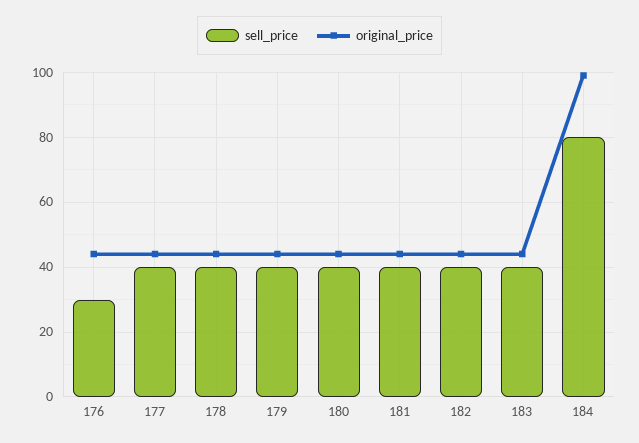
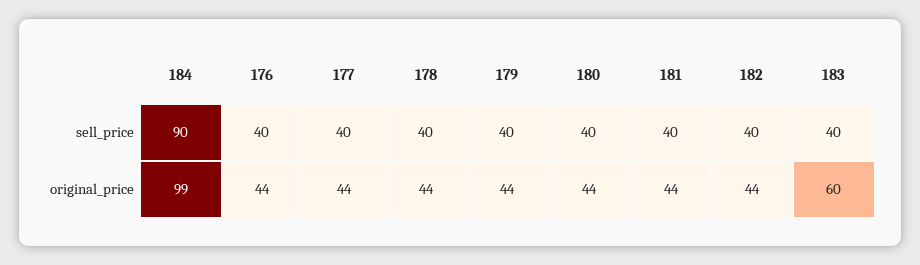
sell_price, 176: 30 -> 40
original_price, 183: 45 -> 60
sell_price, 184: 80 -> 90

